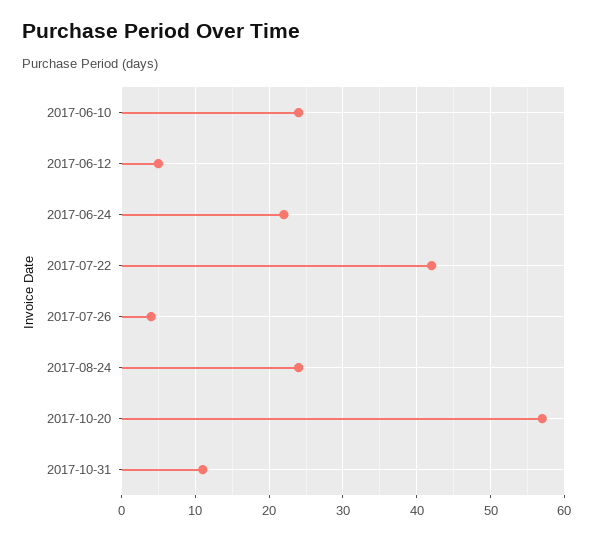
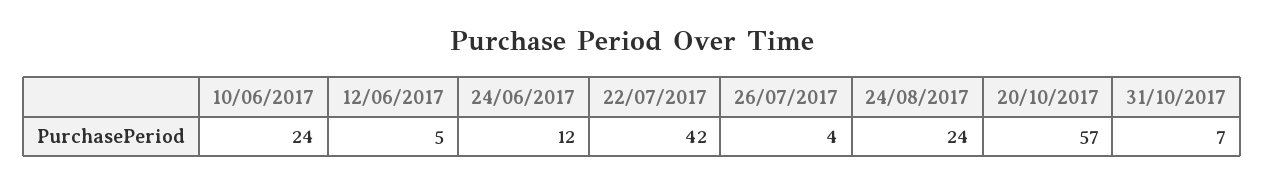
2017-06-24: 22 -> 12
2017-10-31: 11 -> 7

